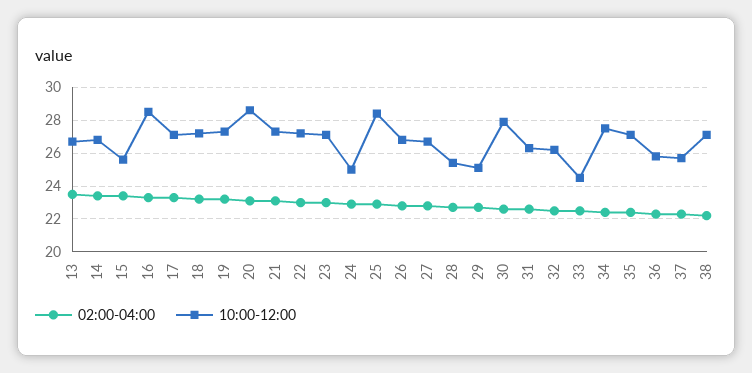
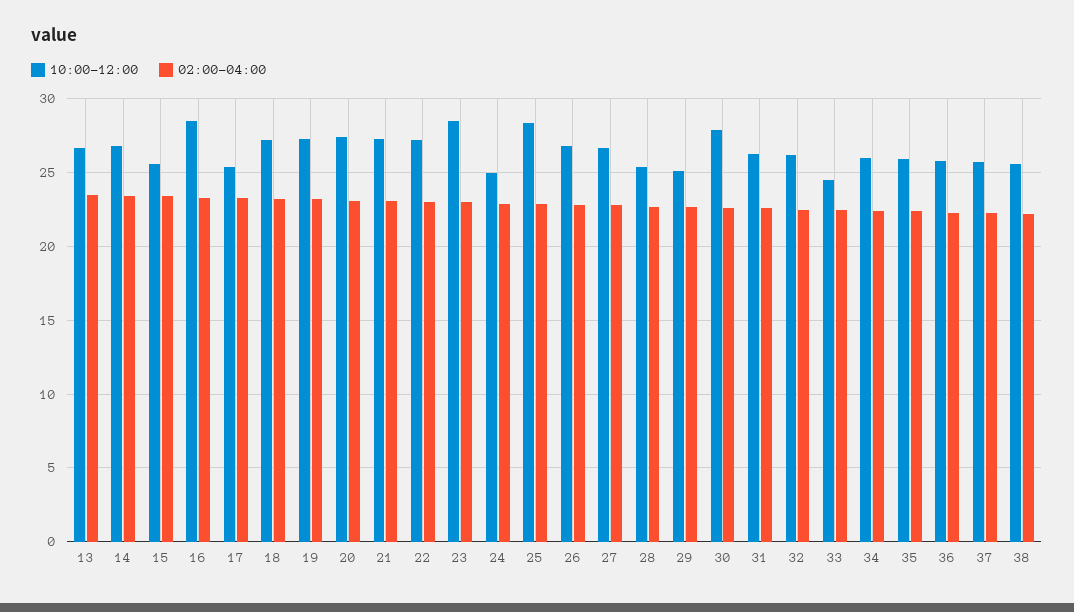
10:00-12:00, 17: 27 -> 25.5
10:00-12:00, 20: 28.5 -> 27.5
10:00-12:00, 23: 27 -> 28.5
10:00-12:00, 34: 27.5 -> 26
10:00-12:00, 35: 27 -> 26
10:00-12:00, 38: 27 -> 25.5

